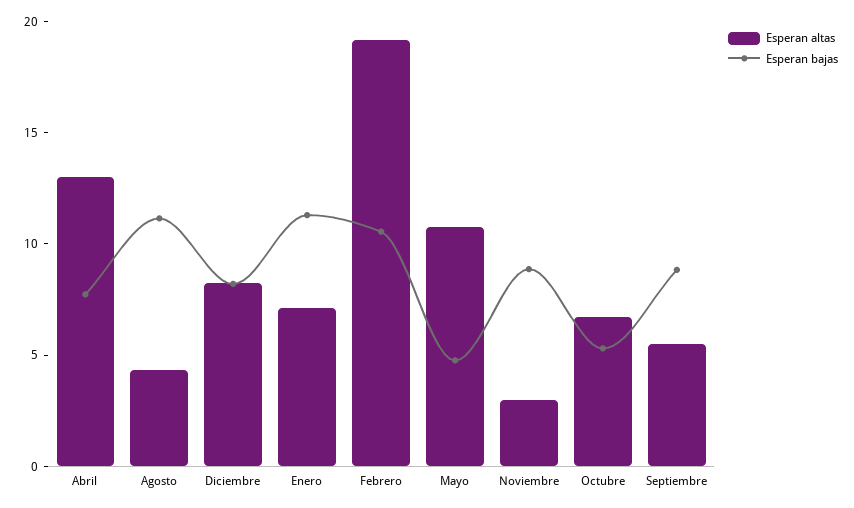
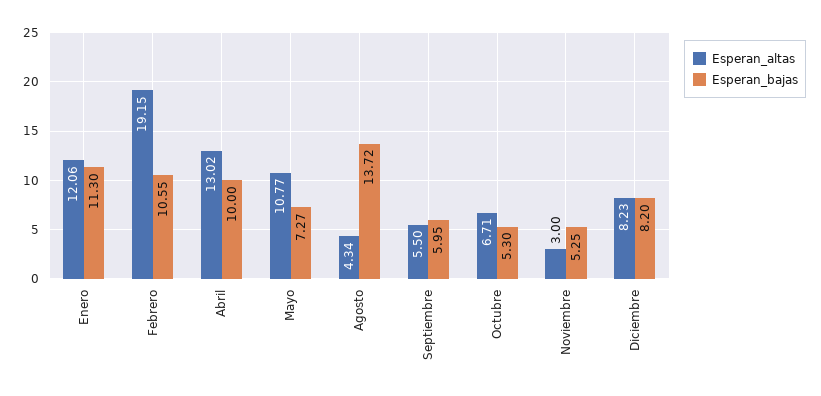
Esperan bajas, Abril: 8 -> 10
Esperan bajas, Agosto: 11 -> 13.72
Esperan altas, Enero: 7 -> 12.06
Esperan bajas, Mayo: 5 -> 7.27
Esperan bajas, Noviembre: 9 -> 5.25
Esperan bajas, Septiembre: 9 -> 5.95

